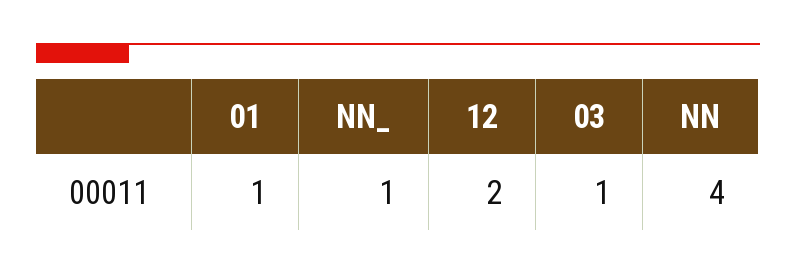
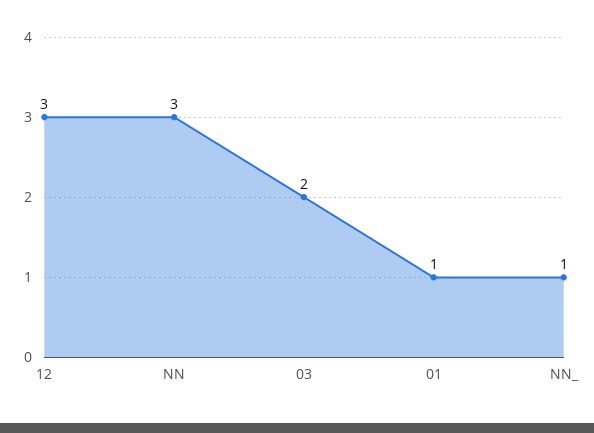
12: 2 -> 3
03: 1 -> 2
NN: 4 -> 3

